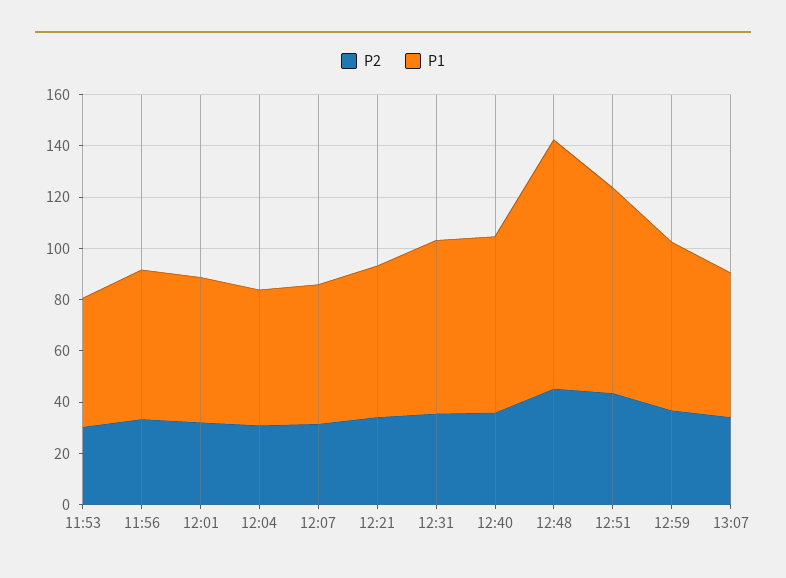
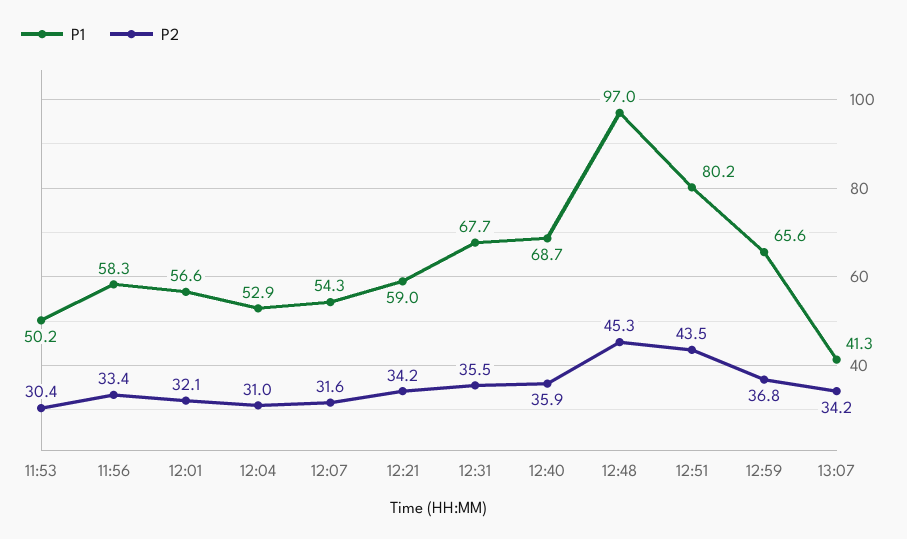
P1, 13:07: 55 -> 41.3

